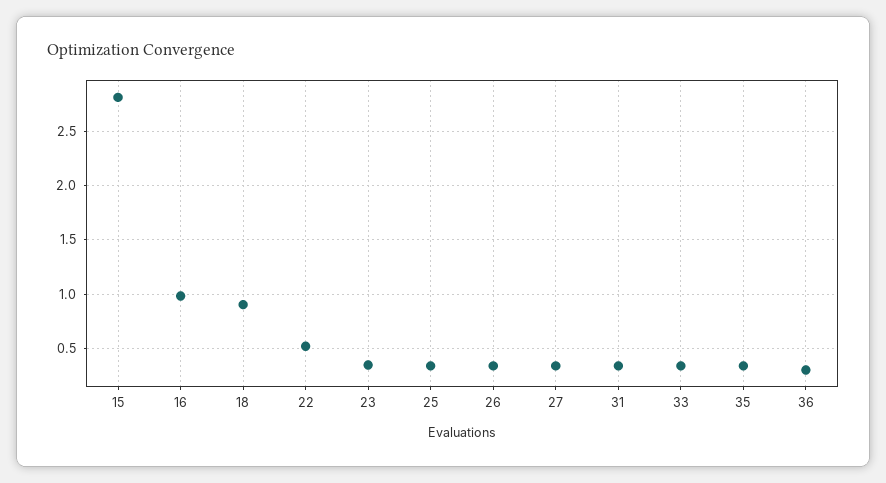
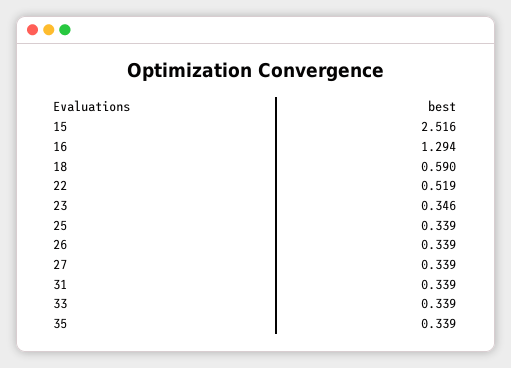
15: 2.8 -> 2.516
16: 1 -> 1.294
18: 0.9 -> 0.59
36: 0.3 -> none

